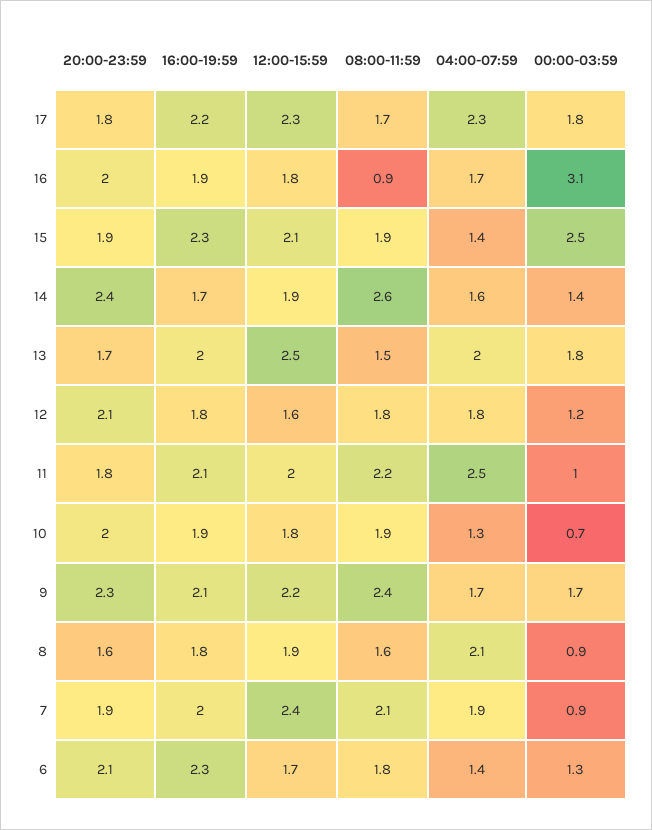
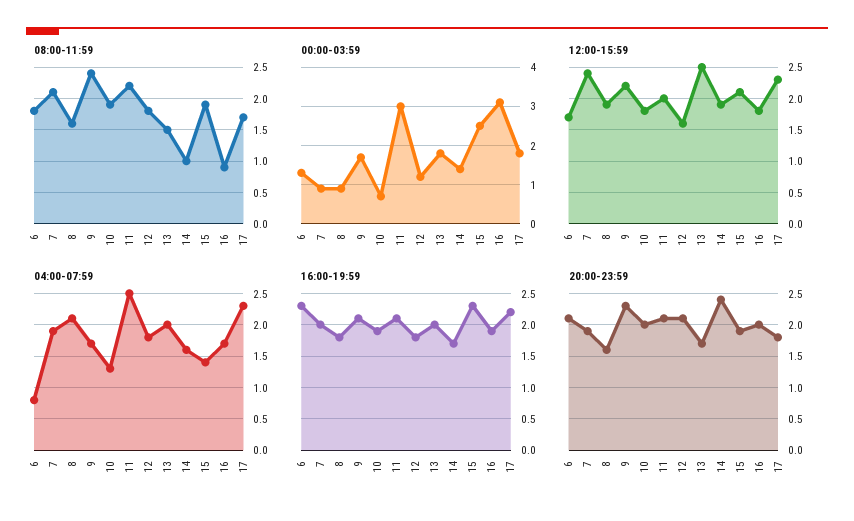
08:00-11:59, 14: 2.6 -> 1
20:00-23:59, 11: 1.8 -> 2.1
00:00-03:59, 11: 1 -> 3
04:00-07:59, 6: 1.4 -> 0.8

